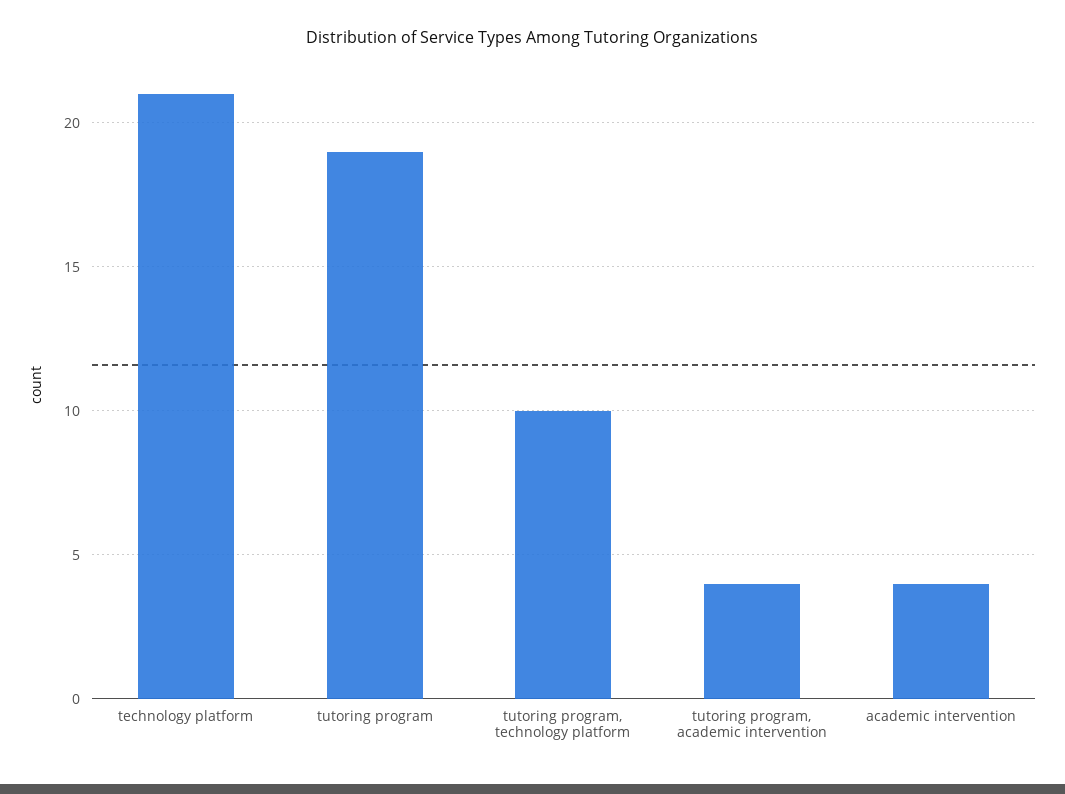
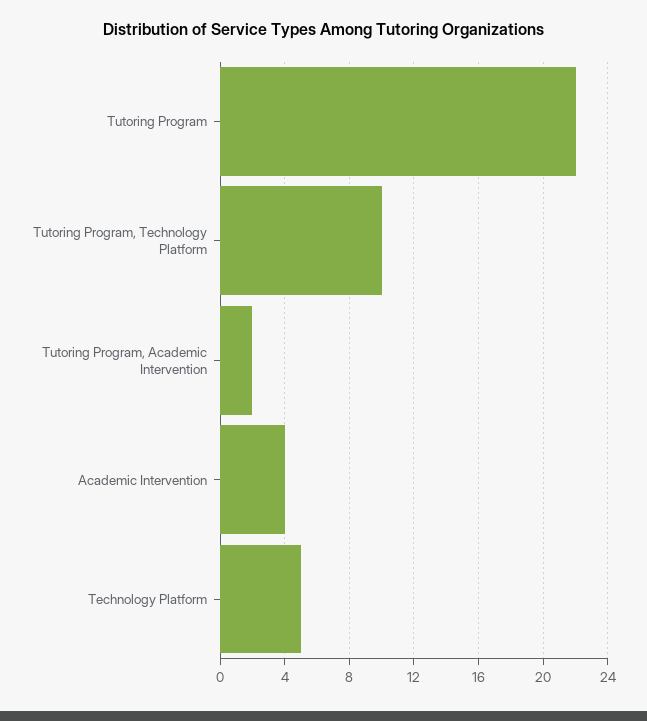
technology platform: 21 -> 5
tutoring program: 19 -> 22
tutoring program, academic intervention: 4 -> 2

